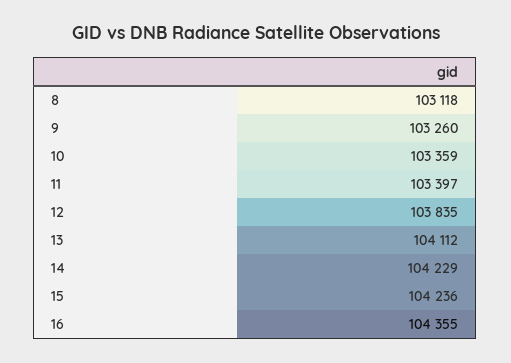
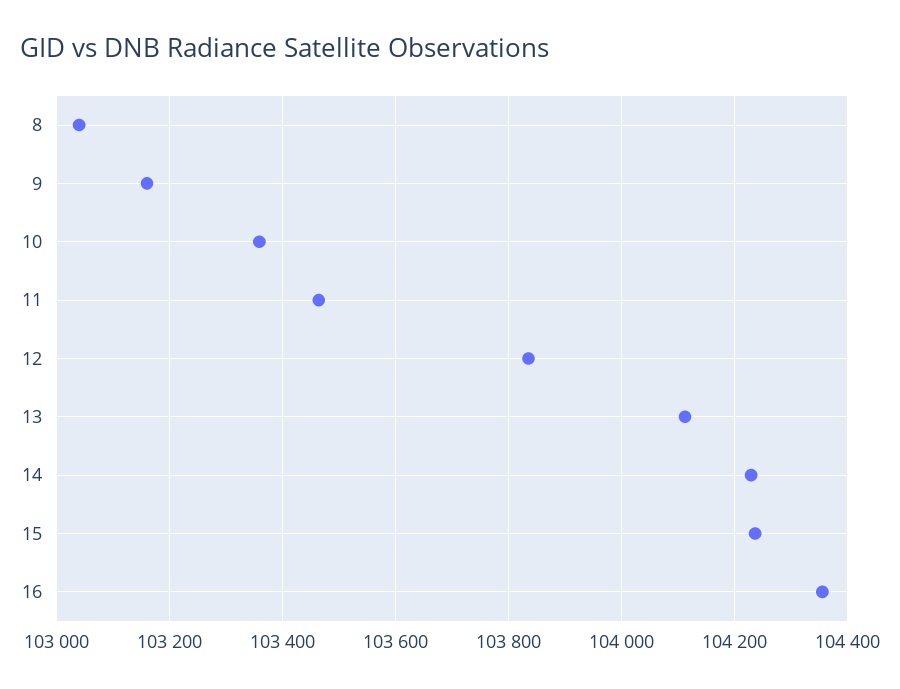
8: 103118 -> 103040
9: 103260 -> 103160
11: 103397 -> 103460

